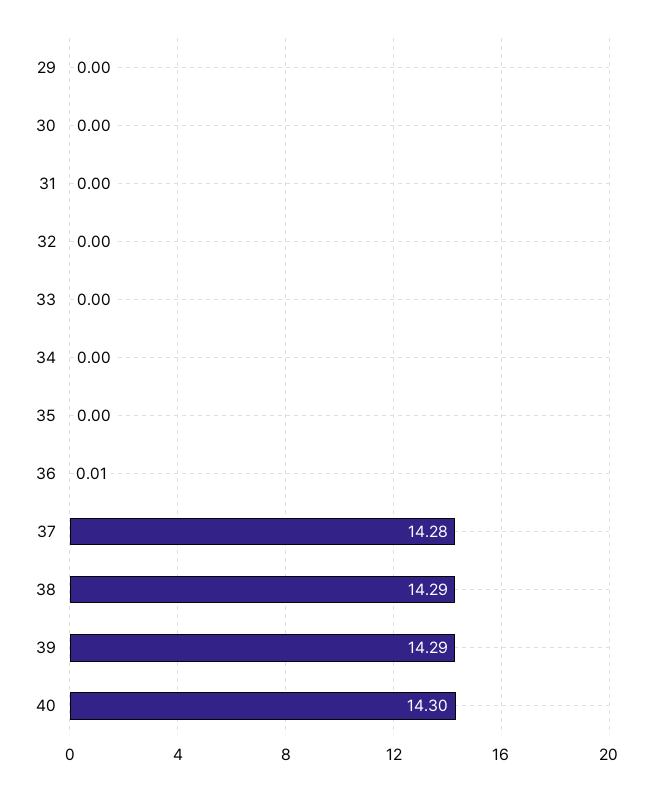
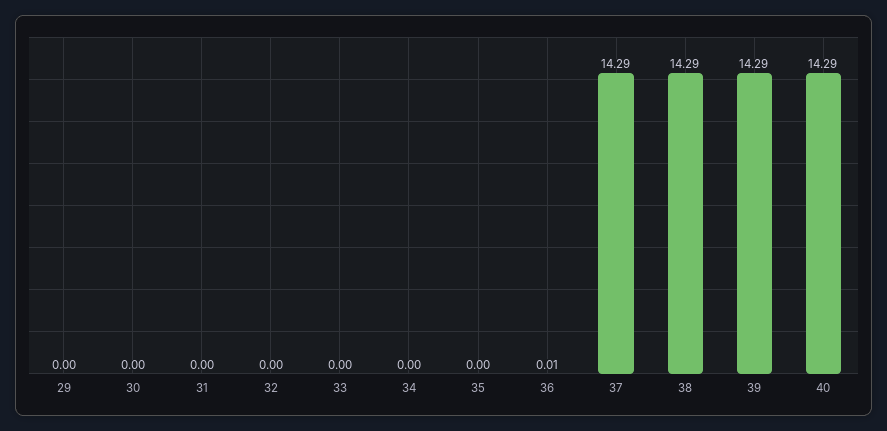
37: 14.28 -> 14.29
40: 14.3 -> 14.29

